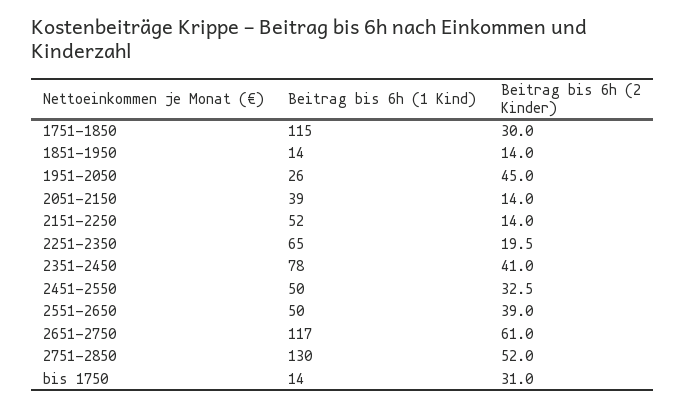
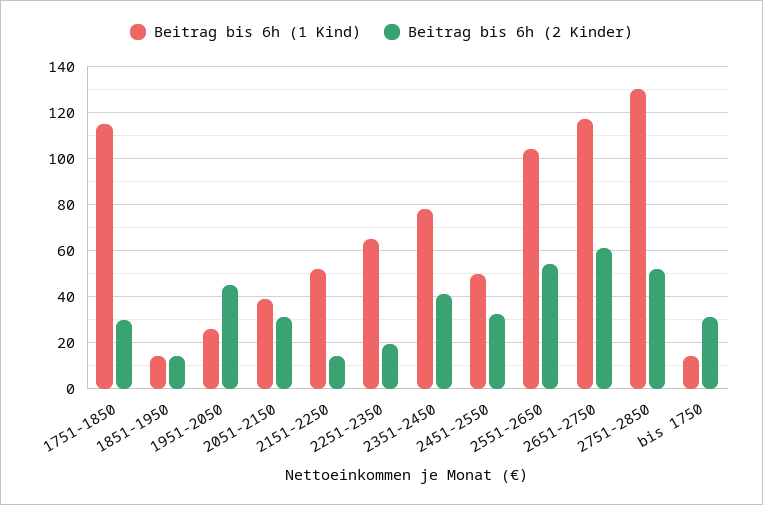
Beitrag bis 6h (2 Kinder), 2051-2150: 14 -> 30
Beitrag bis 6h (1 Kind), 2551-2650: 50 -> 105
Beitrag bis 6h (2 Kinder), 2551-2650: 39 -> 55

